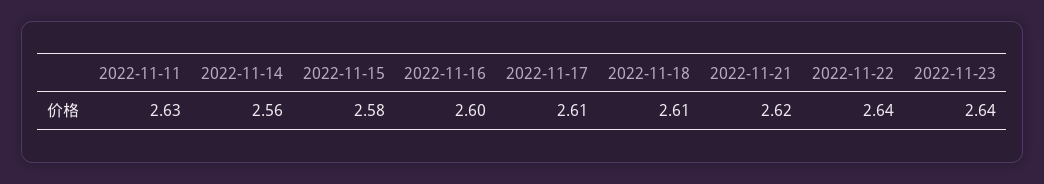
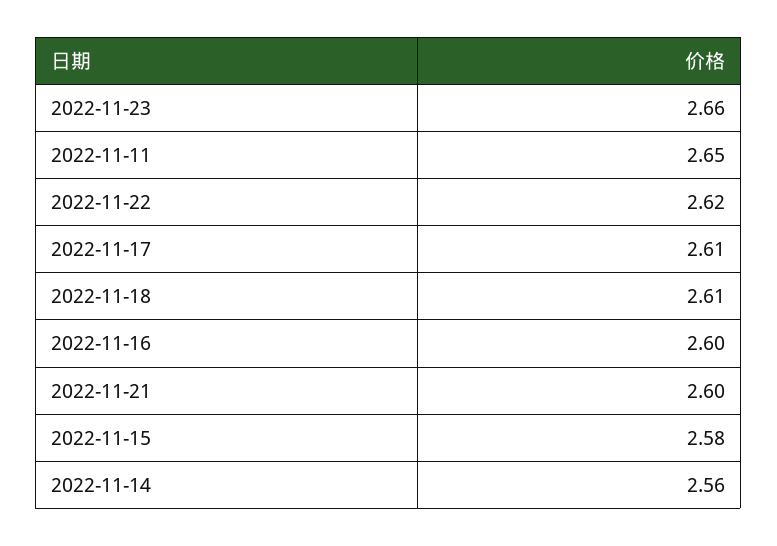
2022-11-11: 2.63 -> 2.65
2022-11-21: 2.62 -> 2.6
2022-11-22: 2.64 -> 2.62
2022-11-23: 2.64 -> 2.66

